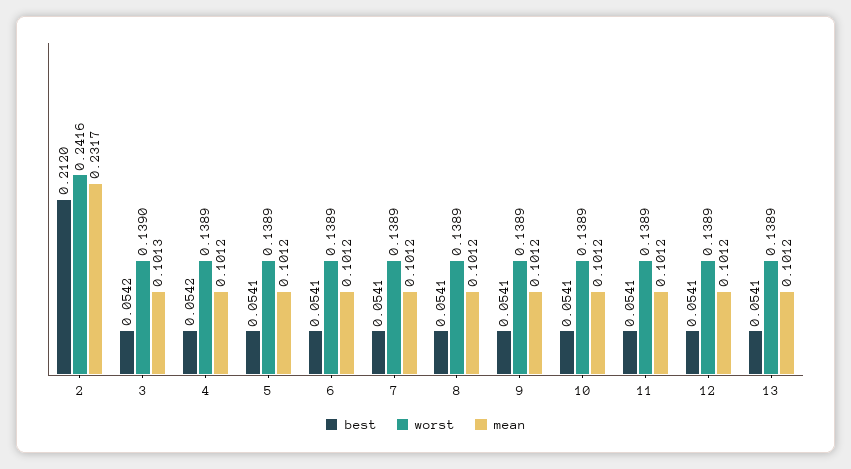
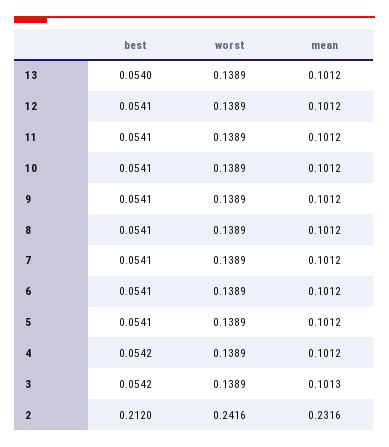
mean, 2: 0.2317 -> 0.2316
worst, 3: 0.139 -> 0.1389
best, 13: 0.0541 -> 0.054

